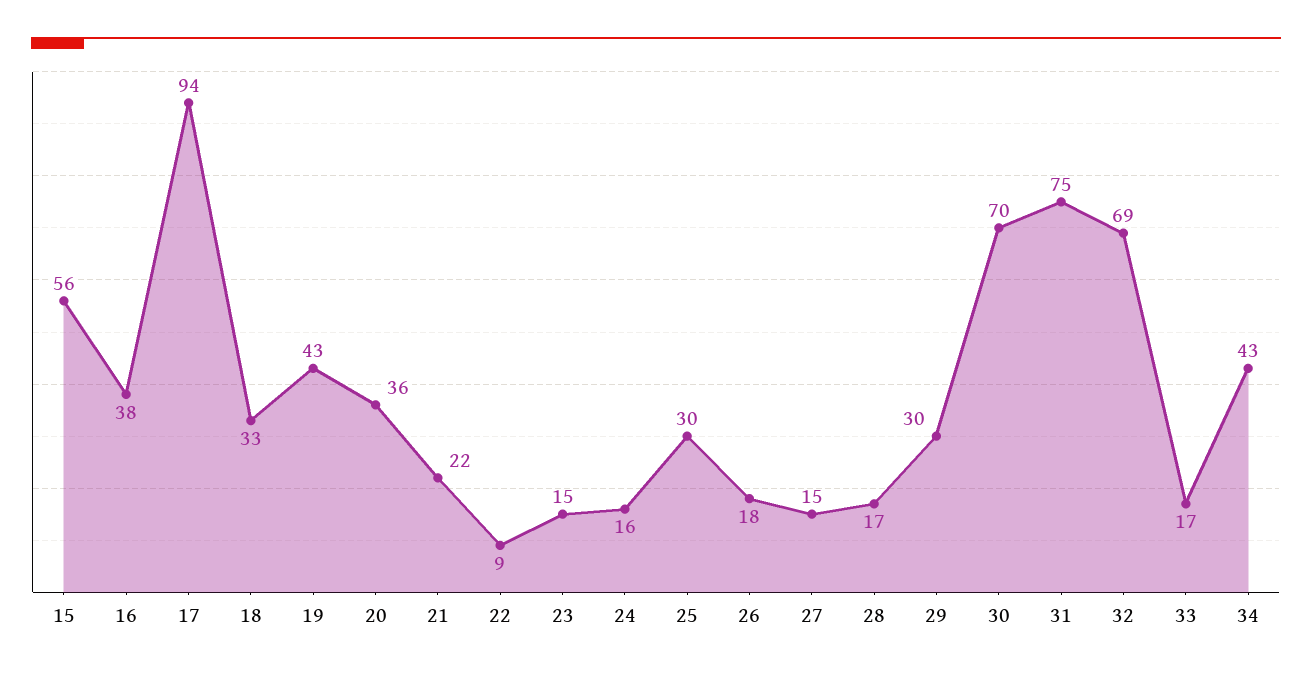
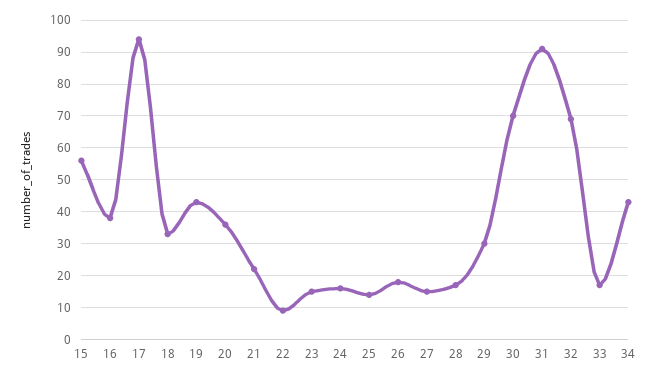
25: 30 -> 15
31: 75 -> 90

